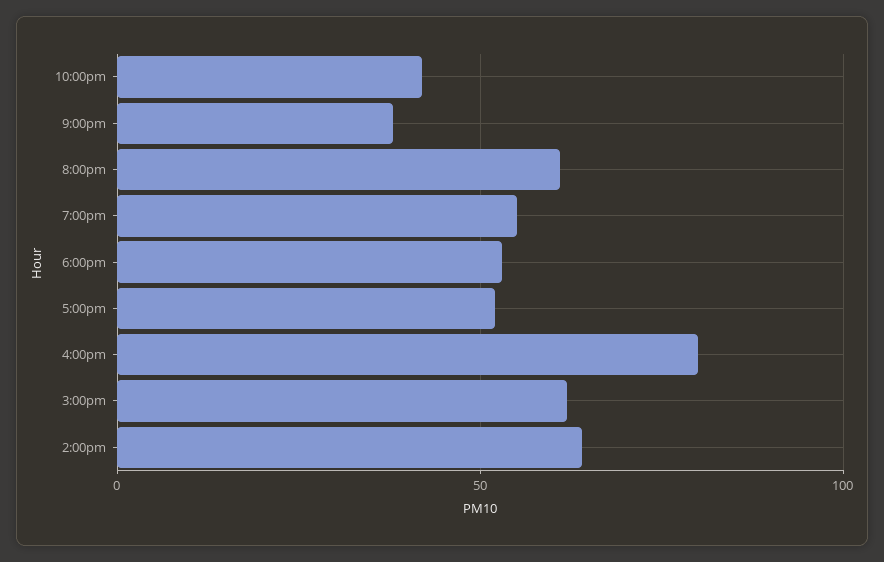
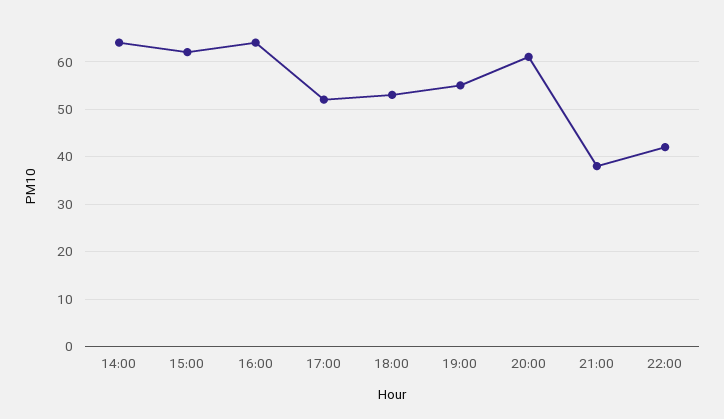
4:00pm: 80 -> 65

